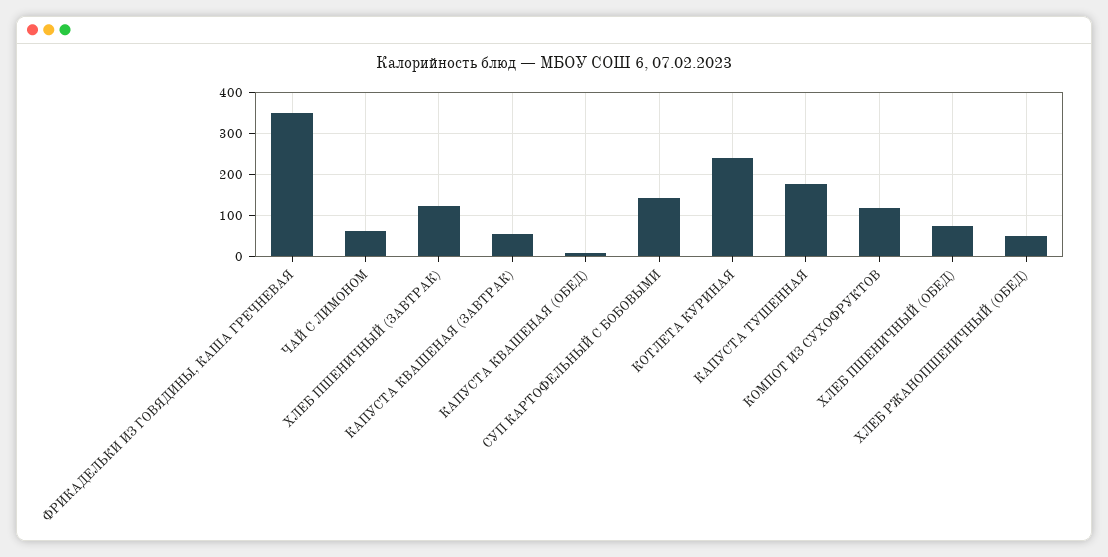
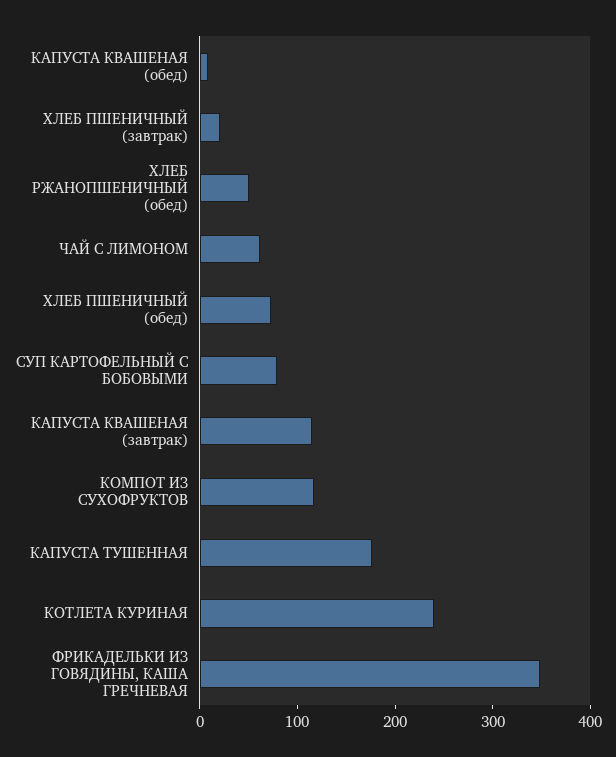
ХЛЕБ ПШЕНИЧНЫЙ (ЗАВТРАК): 120 -> 20
КАПУСТА КВАШЕНАЯ (ЗАВТРАК): 60 -> 120
СУП КАРТОФЕЛЬНЫЙ С БОБОВЫМИ: 140 -> 80

